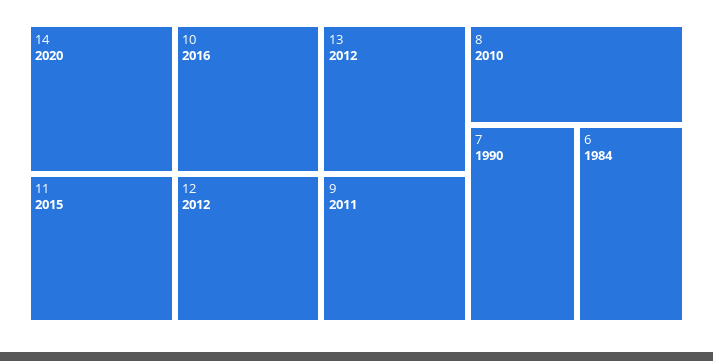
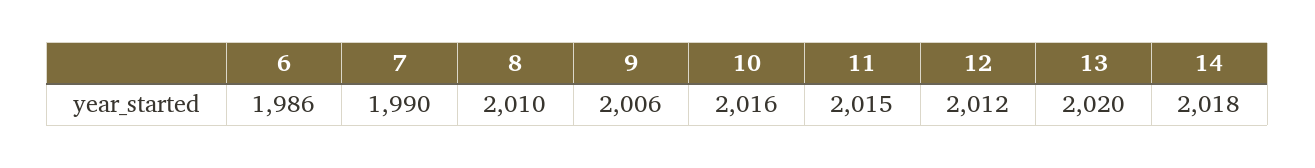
14: 2020 -> 2018
13: 2012 -> 2020
9: 2011 -> 2006
6: 1984 -> 1986

